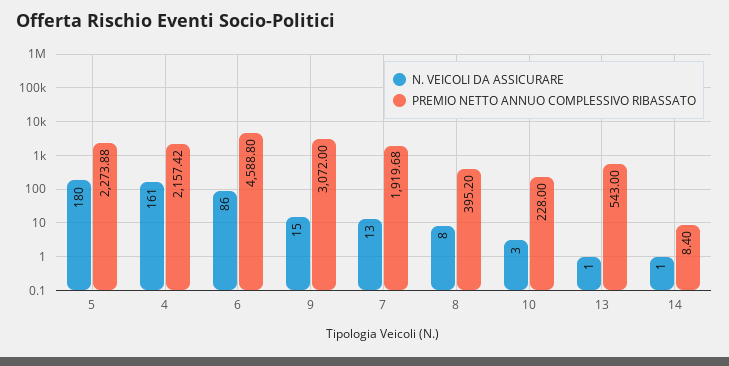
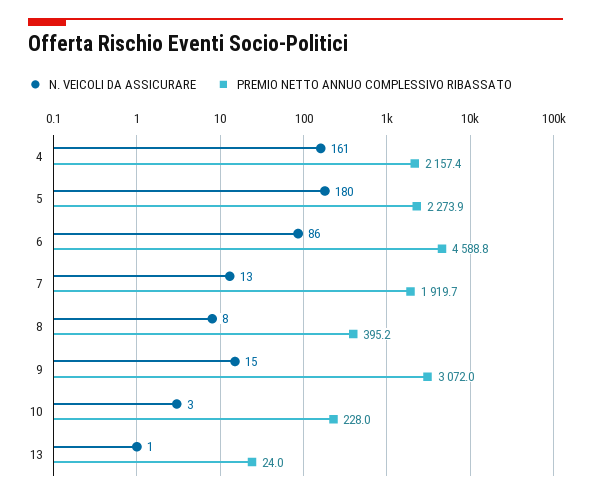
PREMIO NETTO ANNUO COMPLESSIVO RIBASSATO, 13: 543 -> 24
N. VEICOLI DA ASSICURARE, 14: 1 -> none
PREMIO NETTO ANNUO COMPLESSIVO RIBASSATO, 14: 8.4 -> none

